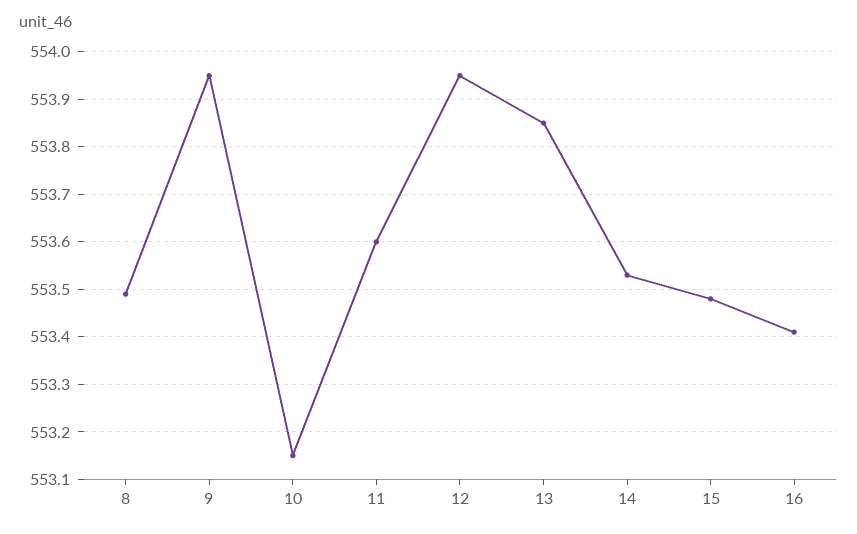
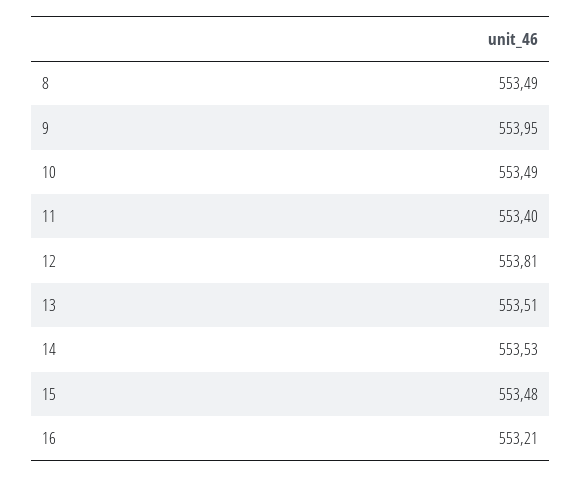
10: 553.15 -> 553.49
11: 553.6 -> 553.4
12: 553.95 -> 553.81
13: 553.85 -> 553.51
16: 553.4 -> 553.21

